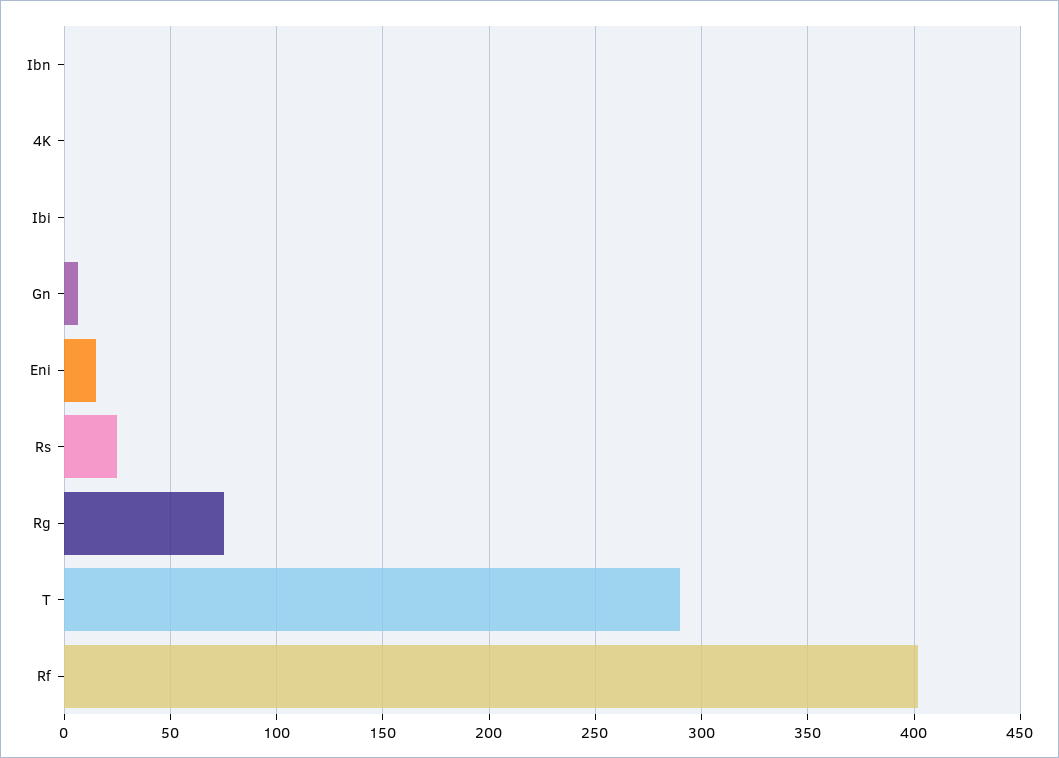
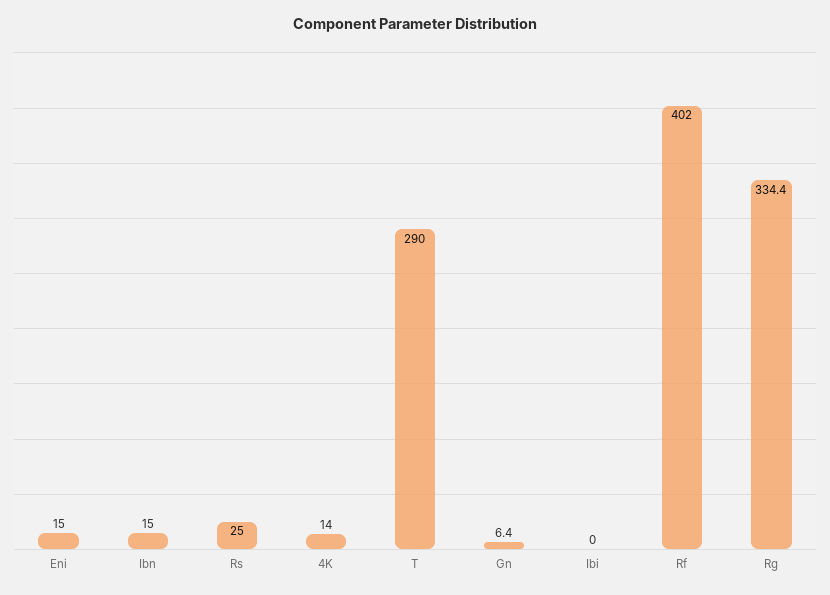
Ibn: 0 -> 15
4K: 0 -> 14
Rg: 75 -> 334.4

